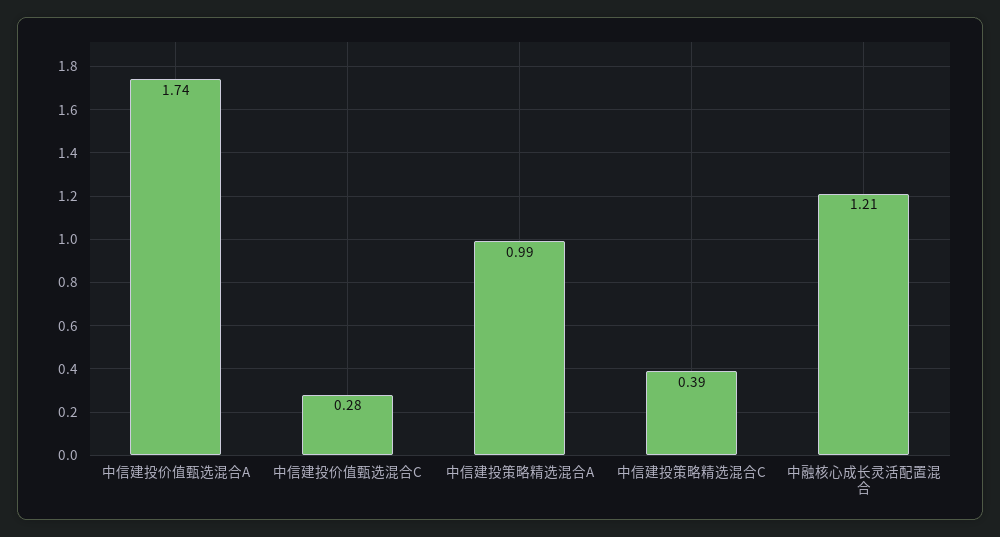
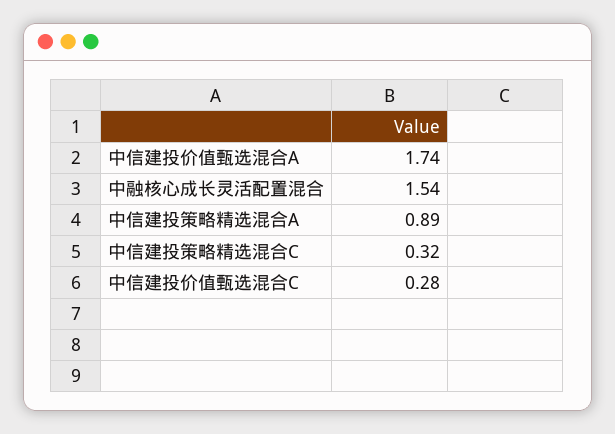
中信建投策略精选混合A: 0.99 -> 0.89
中信建投策略精选混合C: 0.39 -> 0.32
中融核心成长灵活配置混合: 1.21 -> 1.54

